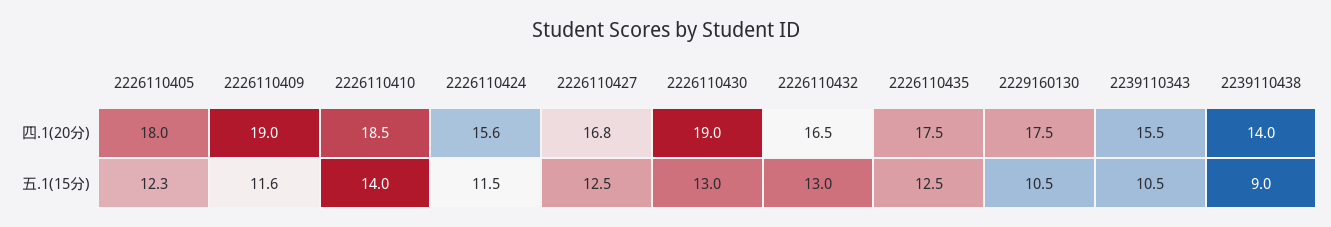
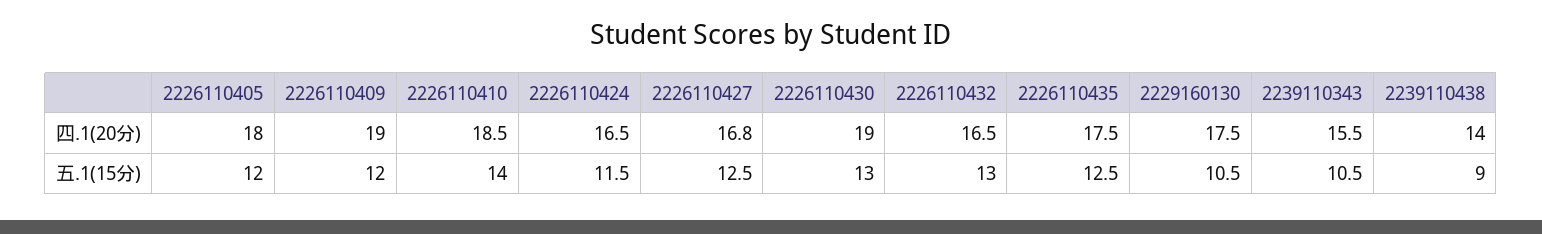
2226110424, 四.1(20分): 15.6 -> 16.5
2226110405, 五.1(15分): 12.3 -> 12
2226110409, 五.1(15分): 11.6 -> 12

